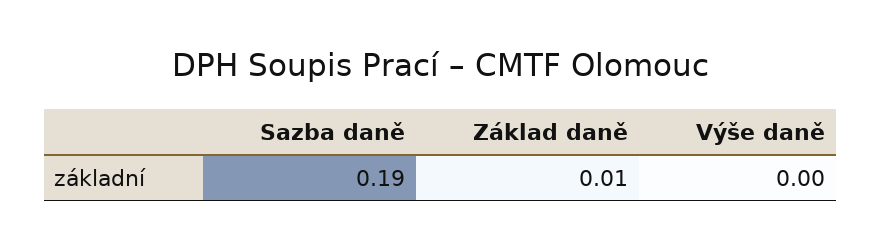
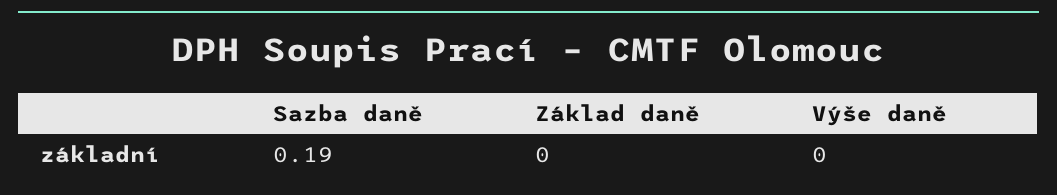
Základ daně: 0.01 -> 0

